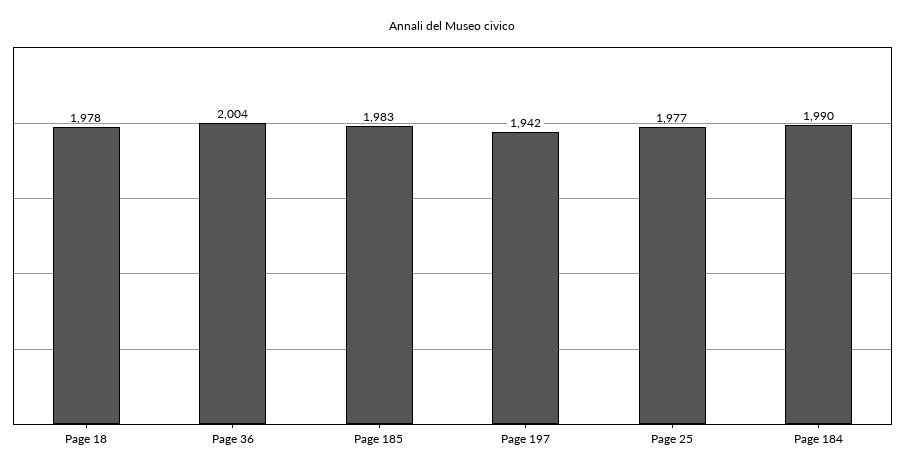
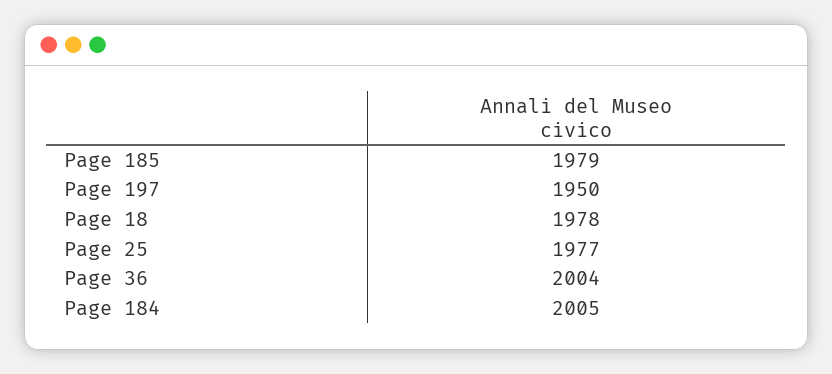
Page 185: 1983 -> 1979
Page 197: 1942 -> 1950
Page 184: 1990 -> 2005

